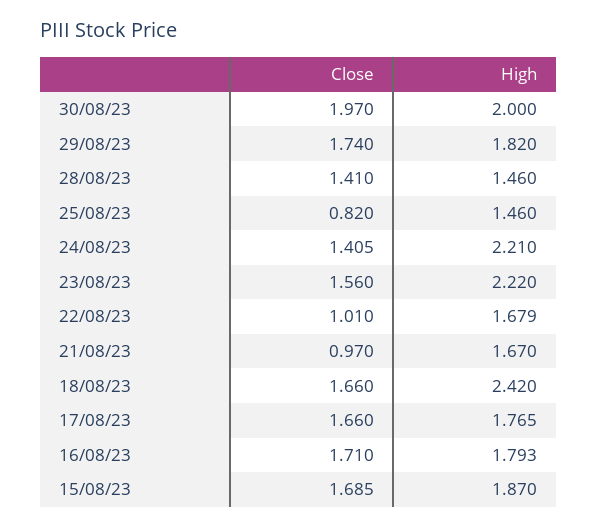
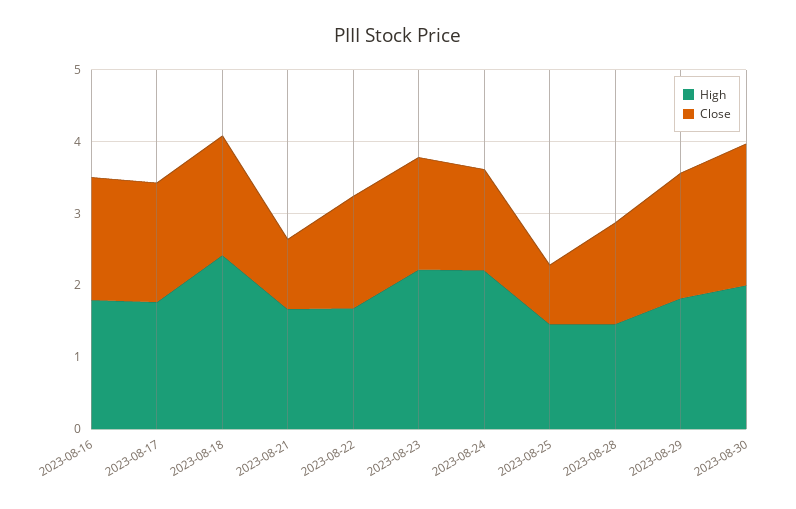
Close, 22/08/23: 1.01 -> 1.6
Close, 15/08/23: 1.685 -> none
High, 15/08/23: 1.87 -> none

